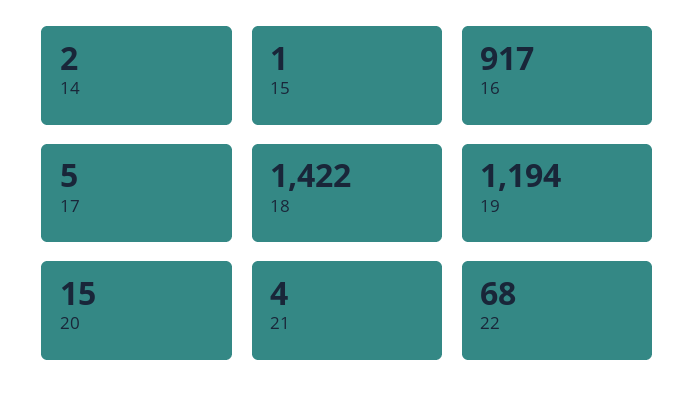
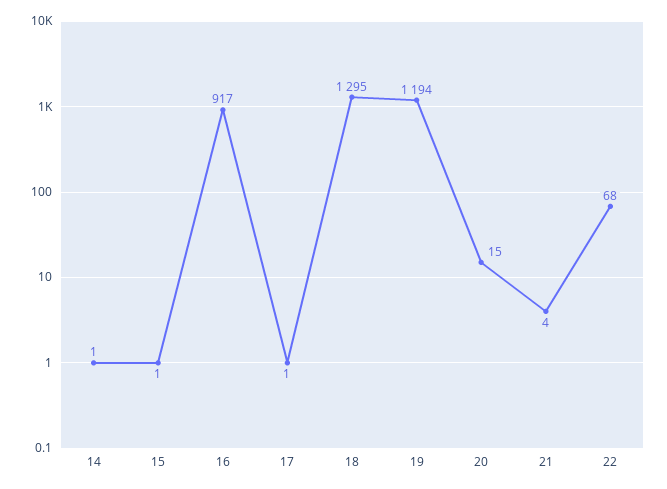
14: 2 -> 1
17: 5 -> 1
18: 1422 -> 1295

